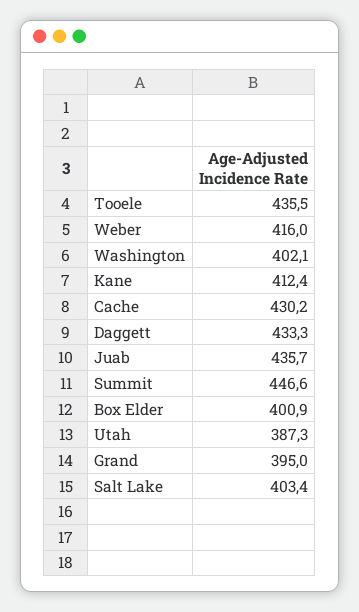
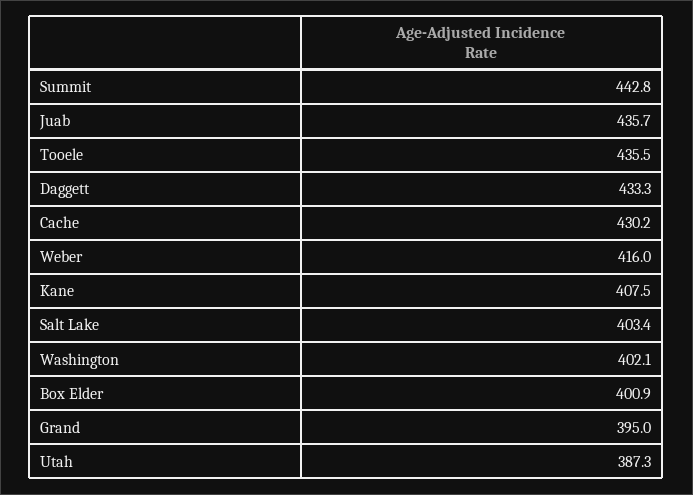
Kane: 412.4 -> 407.5
Summit: 446.6 -> 442.8

